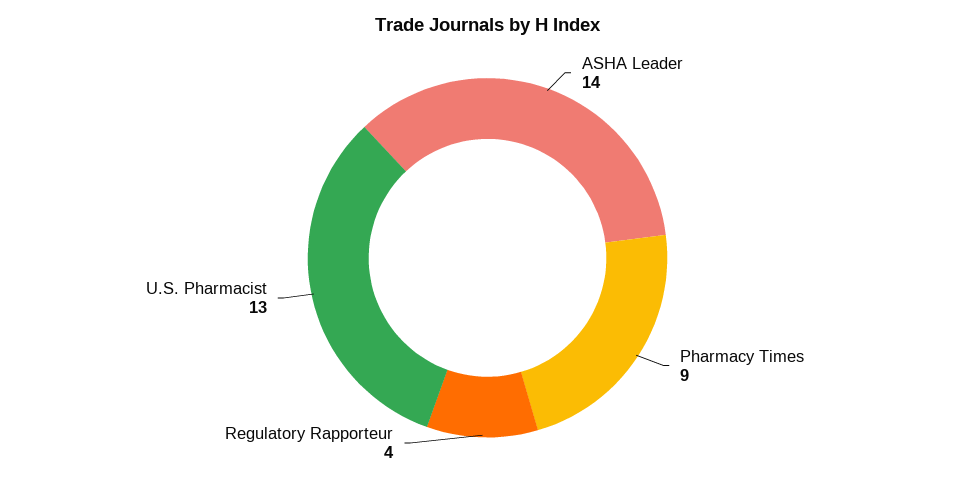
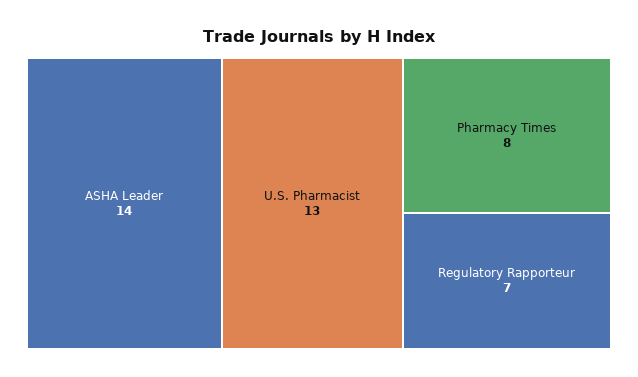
Pharmacy Times: 9 -> 8
Regulatory Rapporteur: 4 -> 7

